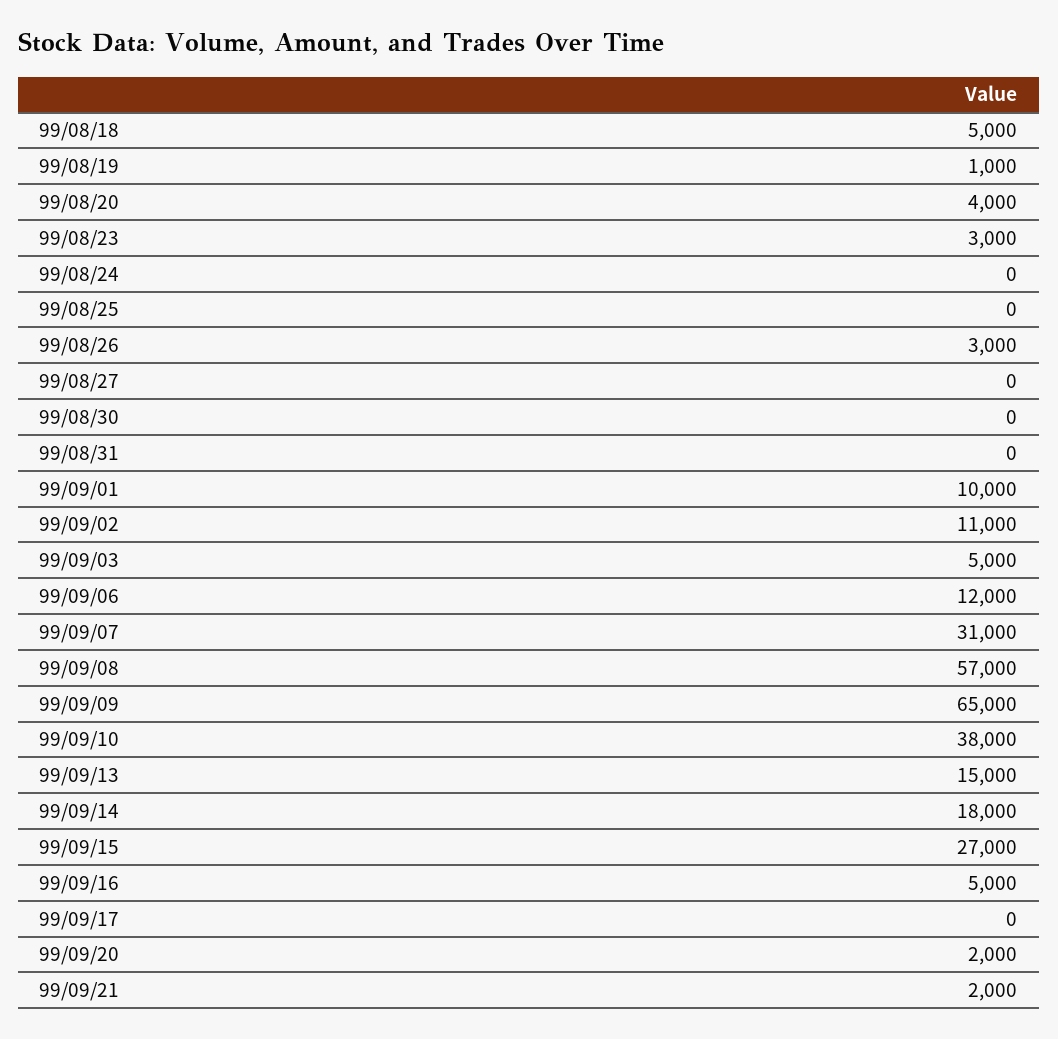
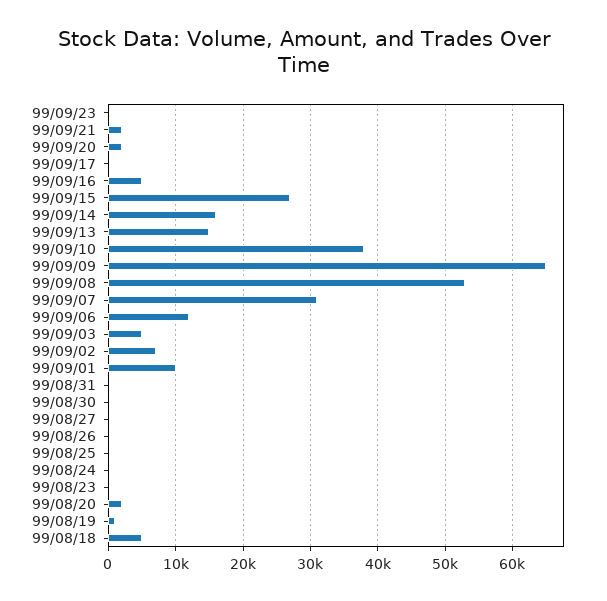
99/08/20: 4000 -> 2000
99/08/23: 3000 -> 0
99/08/26: 3000 -> 0
99/09/02: 11000 -> 7000
99/09/08: 57000 -> 53000
99/09/14: 18000 -> 16000
99/09/23: none -> 0

